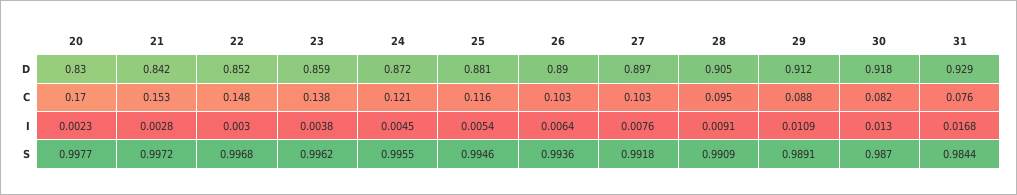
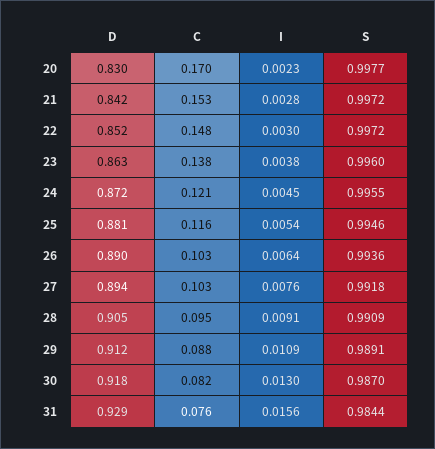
23, D: 0.859 -> 0.863
27, D: 0.897 -> 0.894
31, I: 0.0168 -> 0.0156
22, S: 0.9968 -> 0.9972
23, S: 0.9962 -> 0.996

